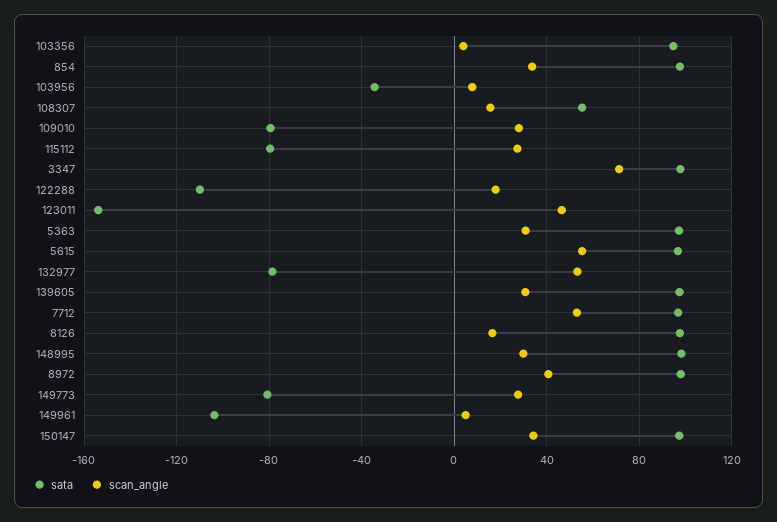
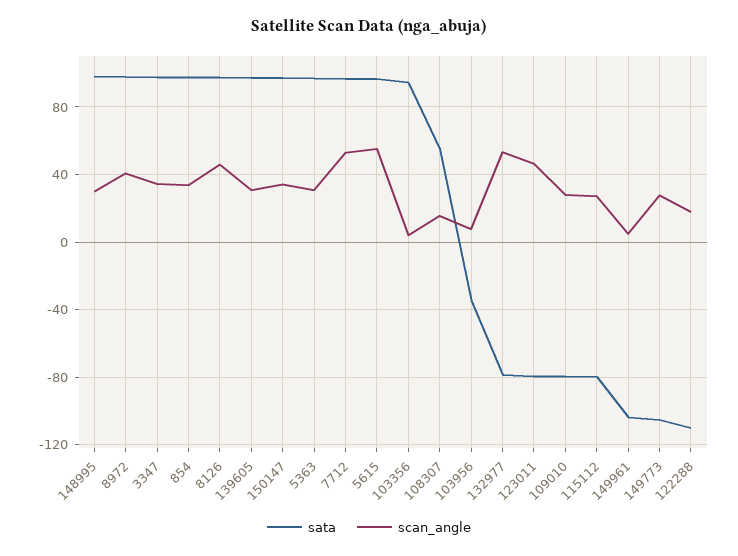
scan_angle, 3347: 70 -> 35
sata, 123011: -155 -> -80
scan_angle, 8126: 15 -> 45
sata, 149773: -80 -> -105

